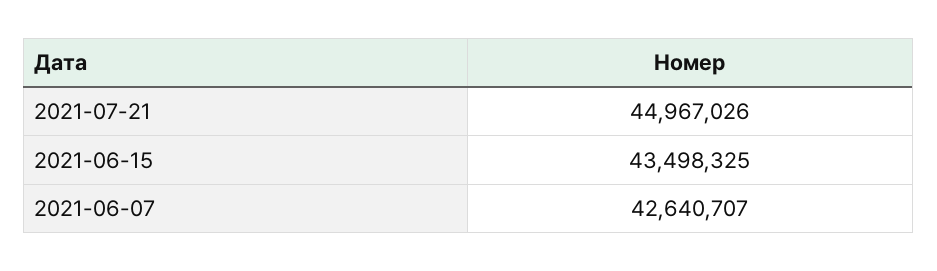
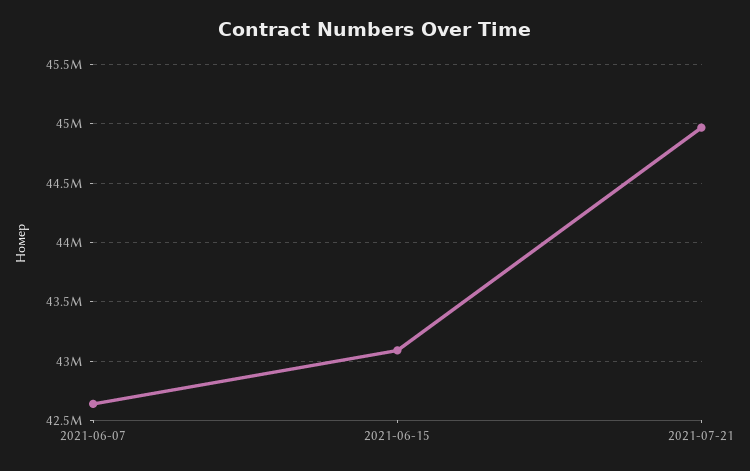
2021-06-15: 43498325 -> 43100000

